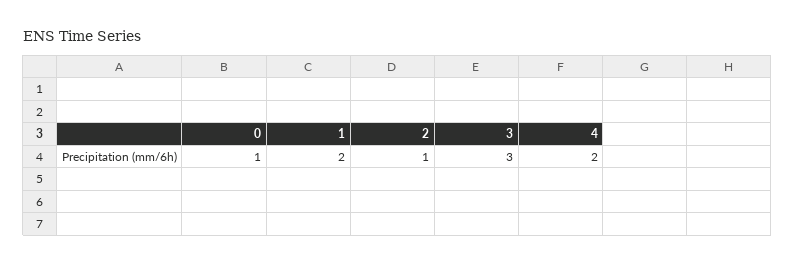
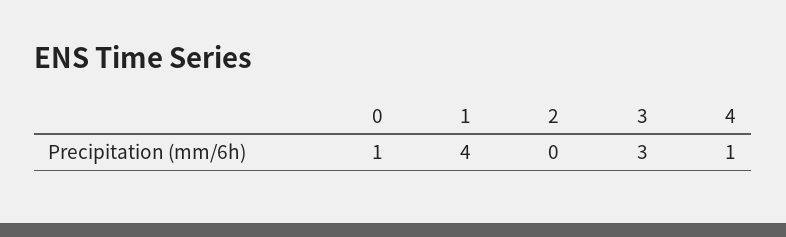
1: 2 -> 4
2: 1 -> 0
4: 2 -> 1

